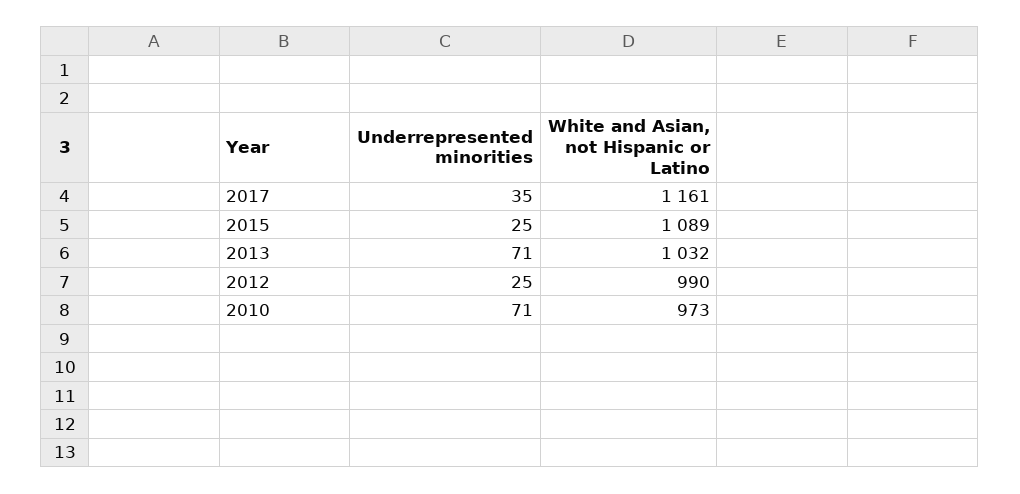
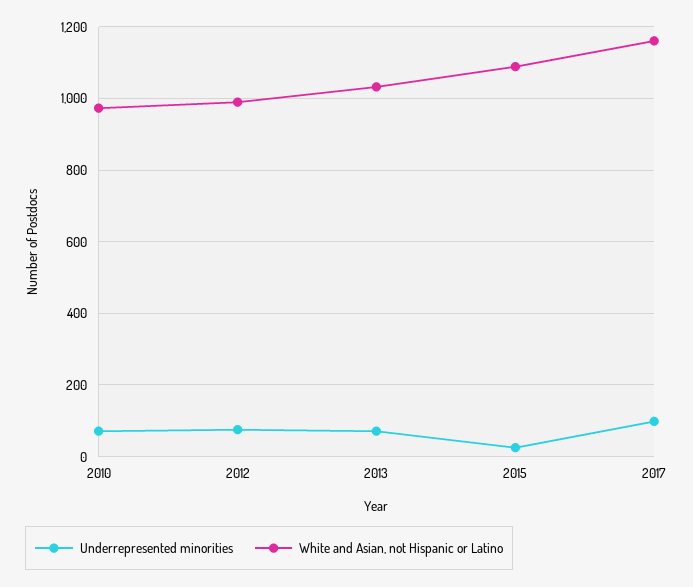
Underrepresented minorities, 2017: 35 -> 100
Underrepresented minorities, 2012: 25 -> 80

